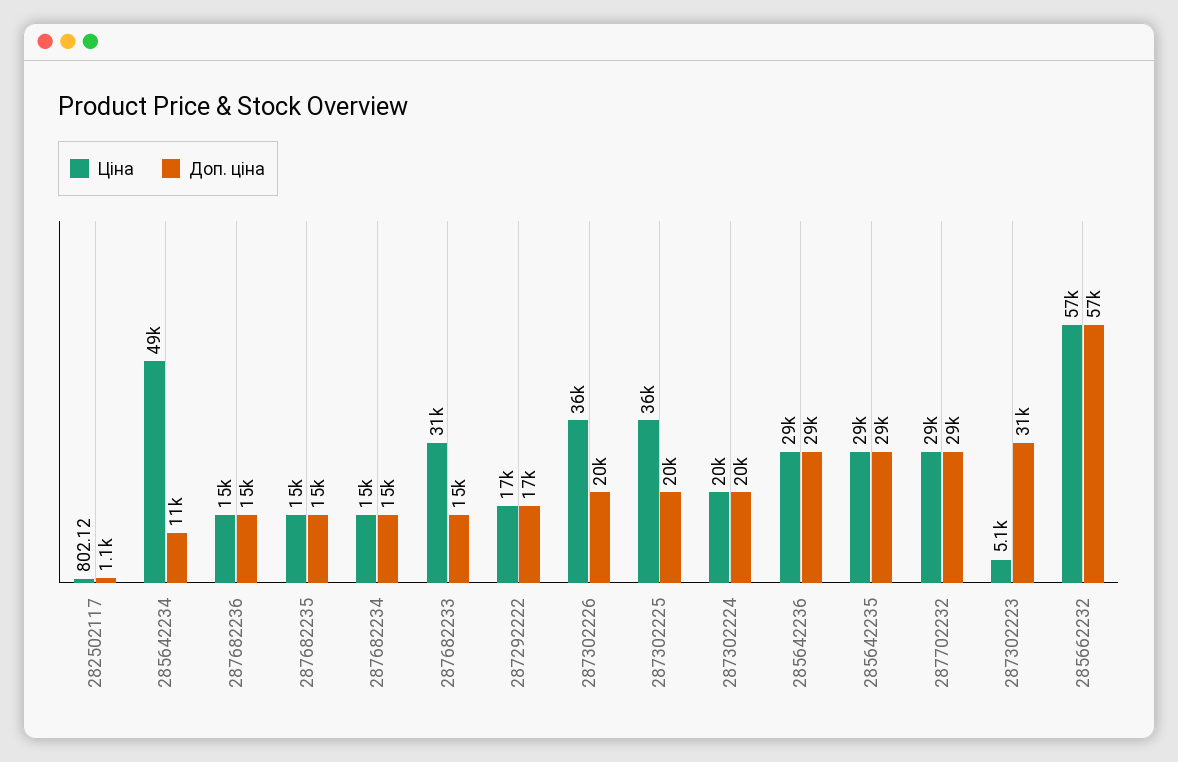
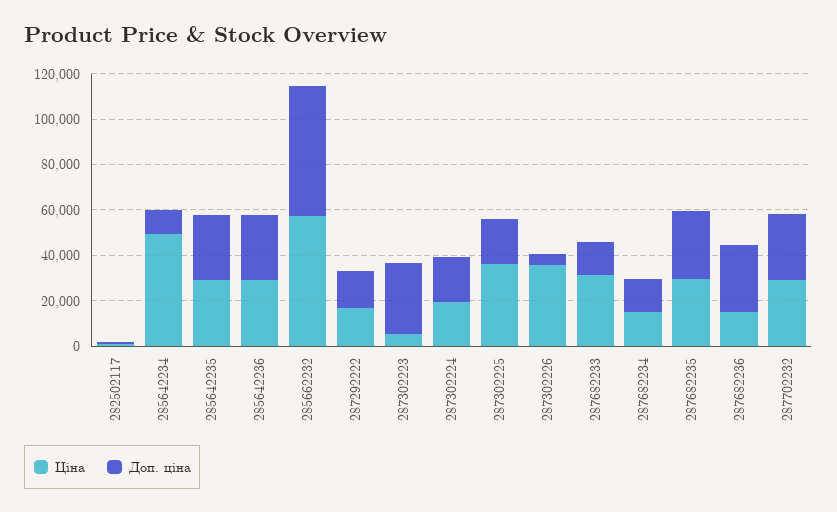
Доп. ціна, 287682236: 15000 -> 30000
Ціна, 287682235: 15000 -> 30000
Доп. ціна, 287682235: 15000 -> 30000
Доп. ціна, 287302226: 20000 -> 5000

